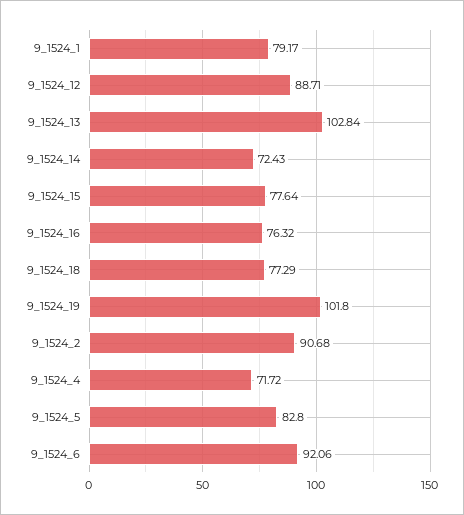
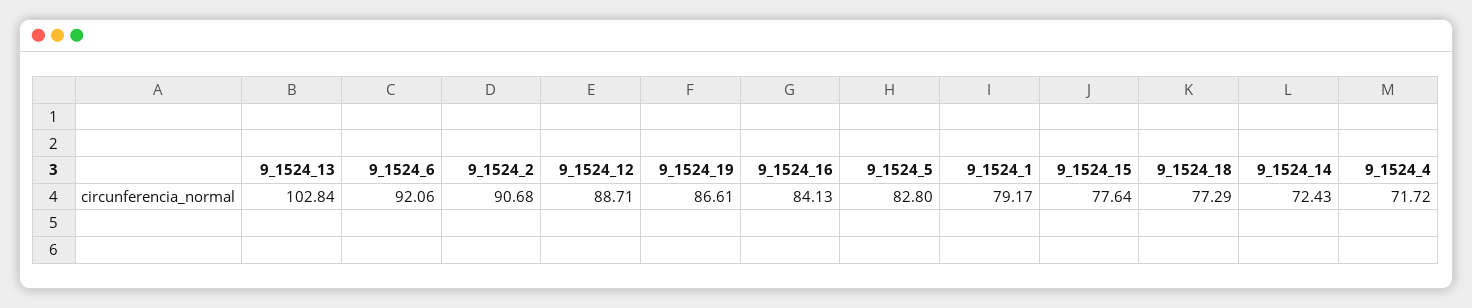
9_1524_16: 76.32 -> 84.13
9_1524_19: 101.8 -> 86.61

